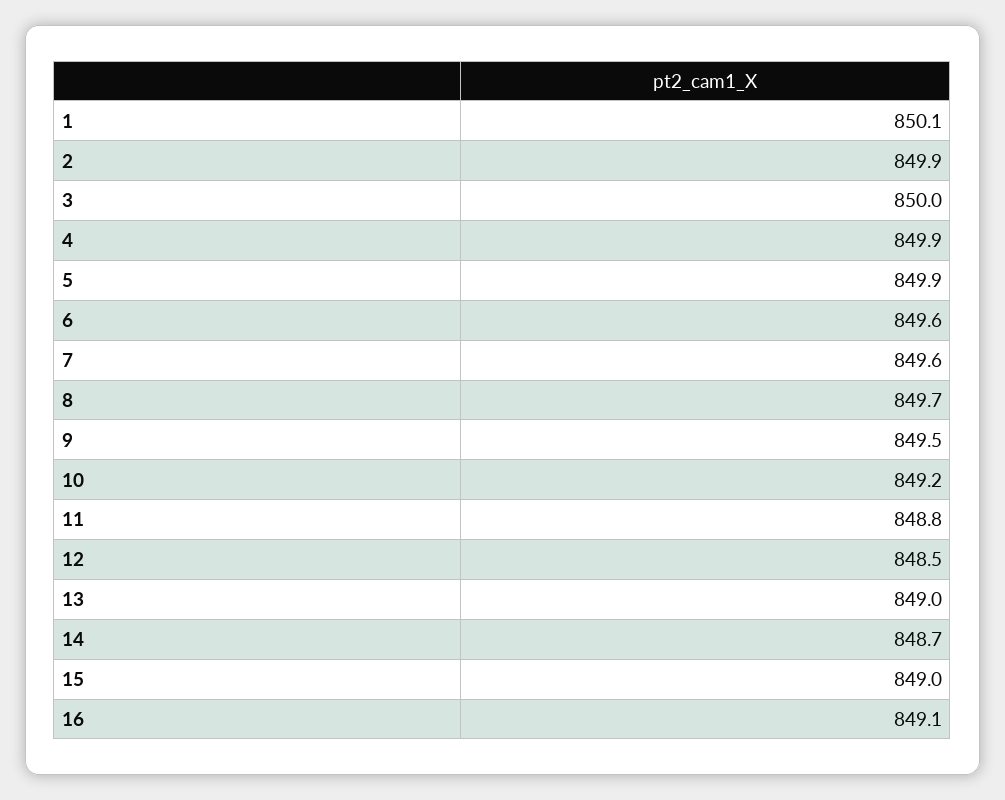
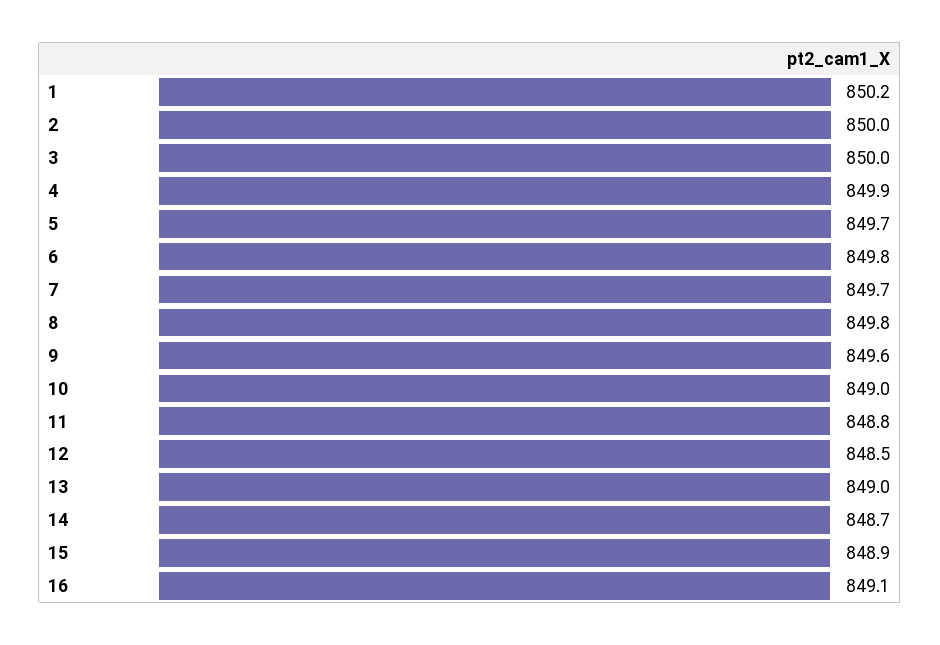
1: 850.1 -> 850.2
2: 849.9 -> 850
5: 849.9 -> 849.7
6: 849.6 -> 849.8
7: 849.6 -> 849.7
8: 849.7 -> 849.8
9: 849.5 -> 849.6
10: 849.2 -> 849
15: 849 -> 848.9

